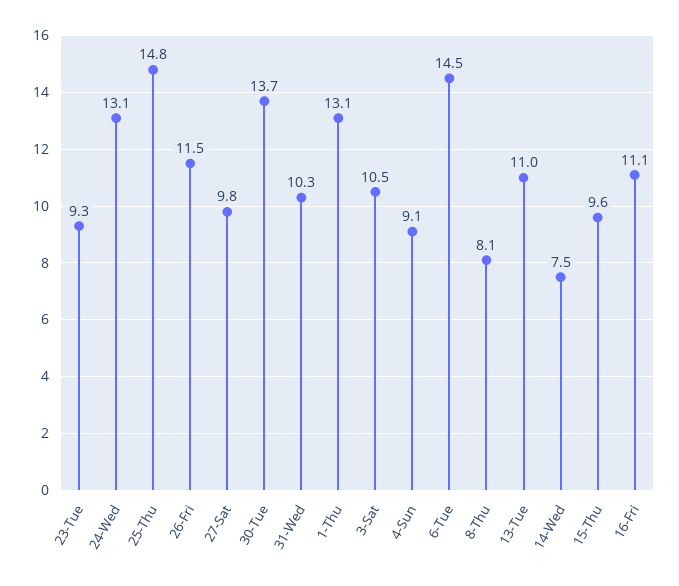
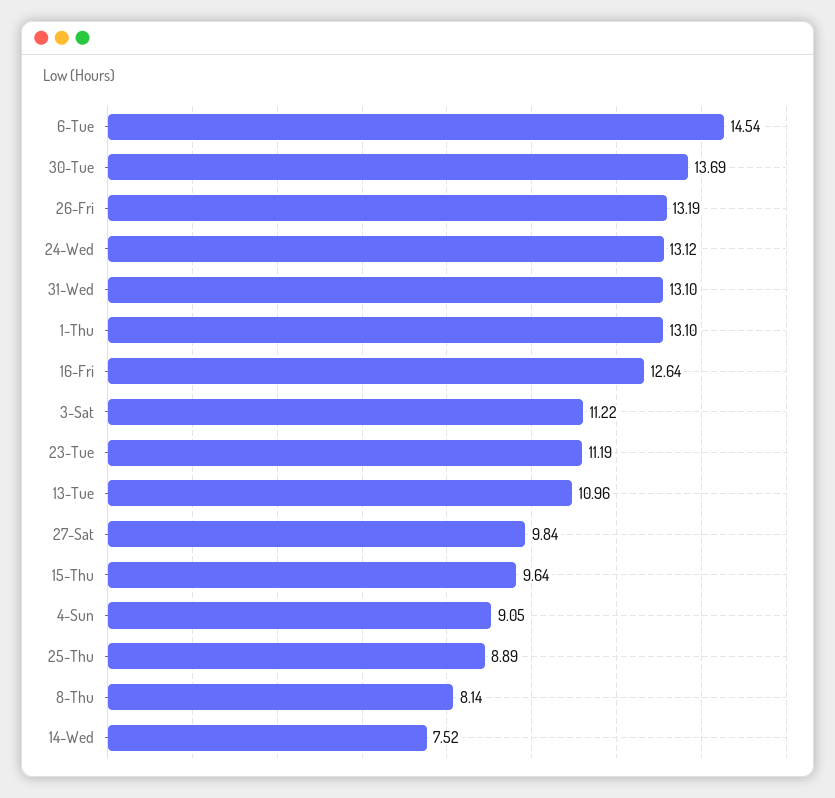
23-Tue: 9.3 -> 11.19
25-Thu: 14.8 -> 8.89
26-Fri: 11.5 -> 13.19
31-Wed: 10.3 -> 13.1
3-Sat: 10.5 -> 11.22
16-Fri: 11.1 -> 12.64

